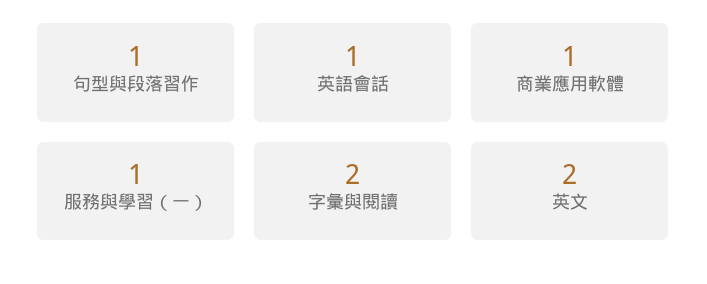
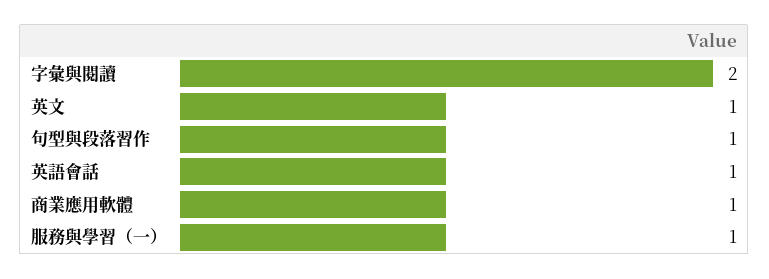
英文: 2 -> 1

